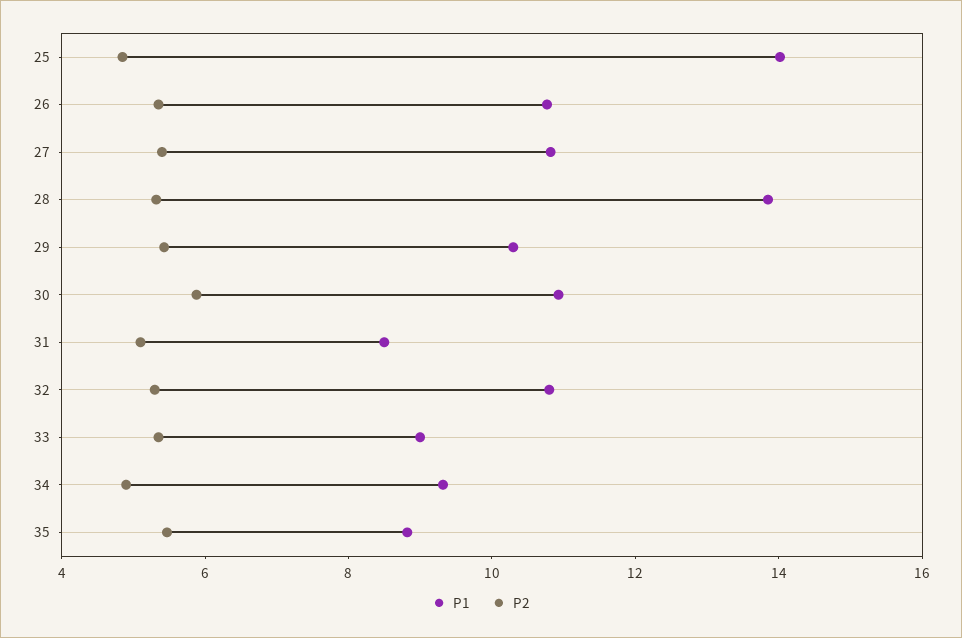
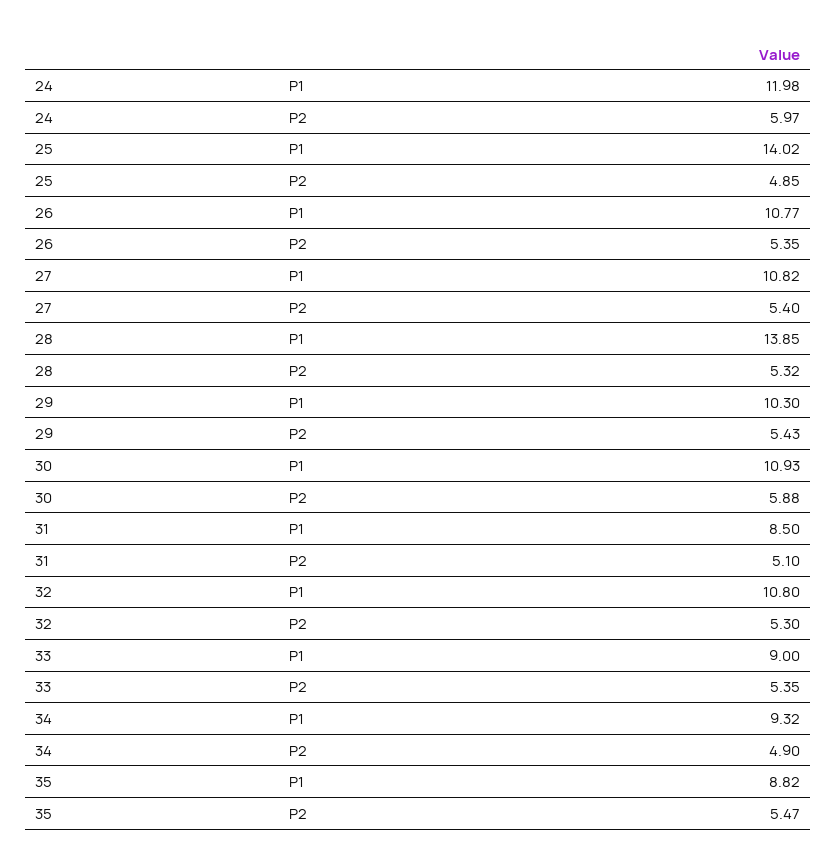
P1, 24: none -> 11.98
P2, 24: none -> 5.97

